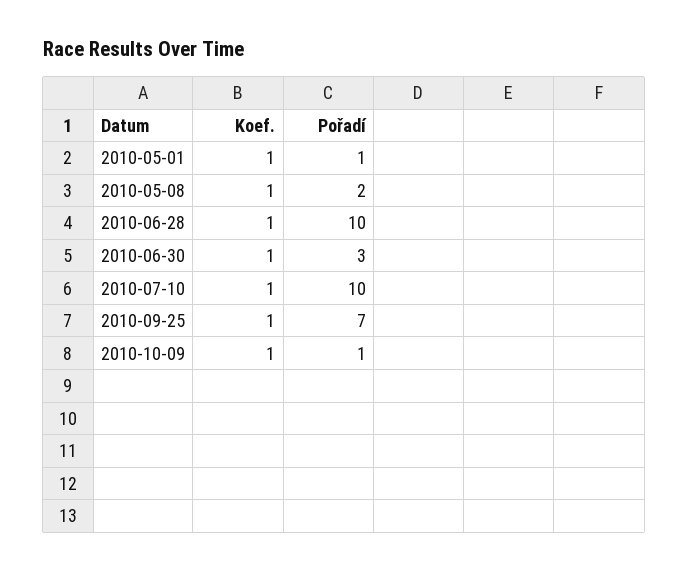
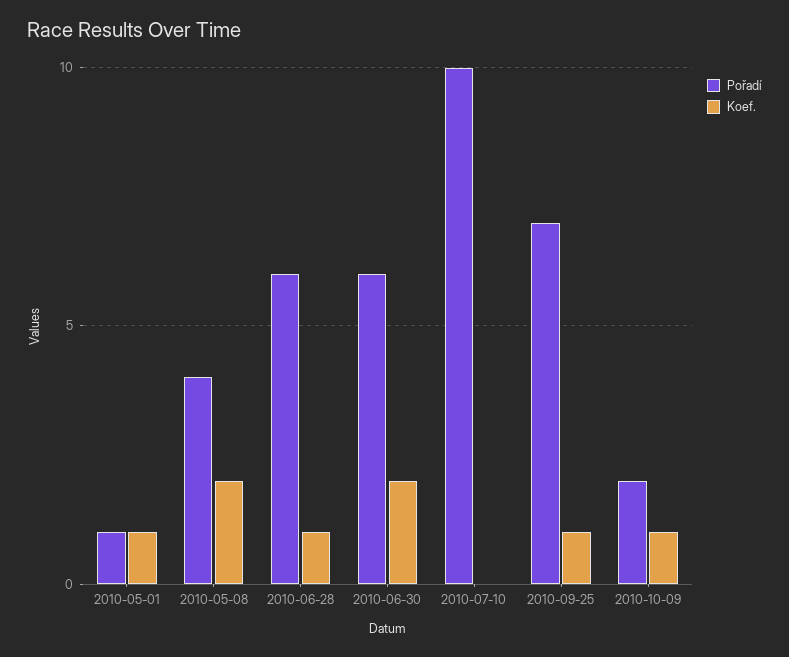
Koef., 2010-05-08: 1 -> 2
Pořadí, 2010-05-08: 2 -> 4
Pořadí, 2010-06-28: 10 -> 6
Koef., 2010-06-30: 1 -> 2
Pořadí, 2010-06-30: 3 -> 6
Koef., 2010-07-10: 1 -> 0
Pořadí, 2010-10-09: 1 -> 2

